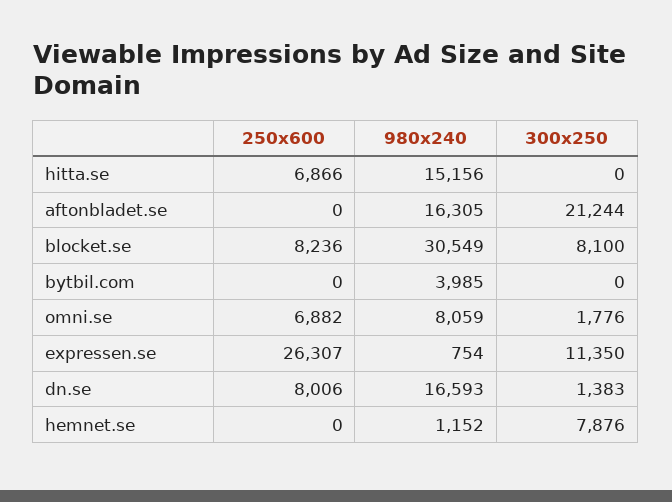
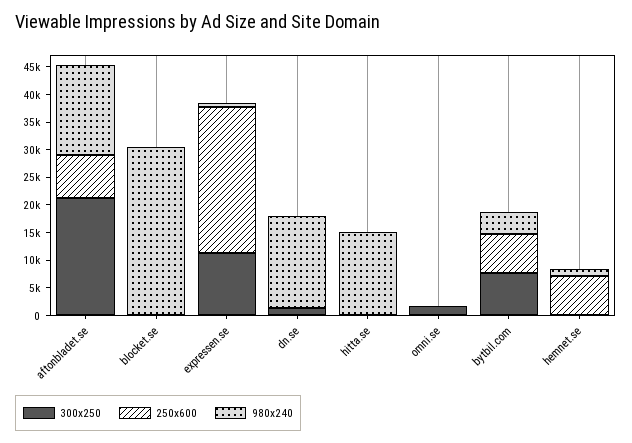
250x600, hitta.se: 6866 -> 0
250x600, aftonbladet.se: 0 -> 7500
250x600, blocket.se: 8236 -> 0
300x250, blocket.se: 8100 -> 0
250x600, bytbil.com: 0 -> 7500
300x250, bytbil.com: 0 -> 7500
250x600, omni.se: 6882 -> 0
980x240, omni.se: 8059 -> 0
250x600, dn.se: 8006 -> 0
250x600, hemnet.se: 0 -> 7500
300x250, hemnet.se: 7876 -> 0

